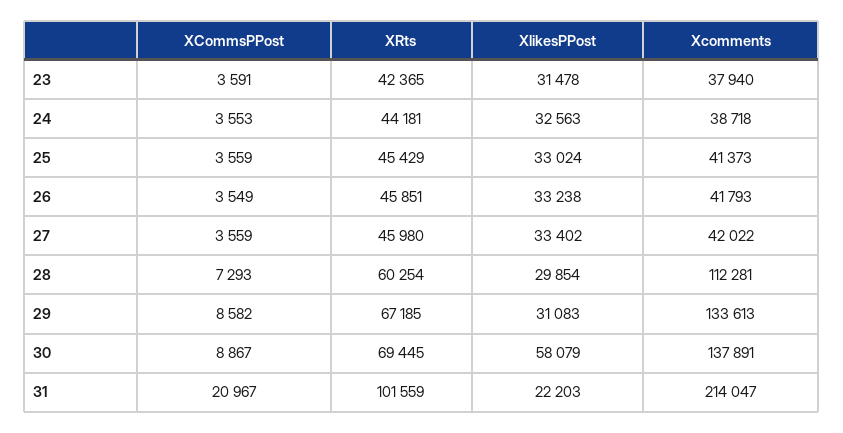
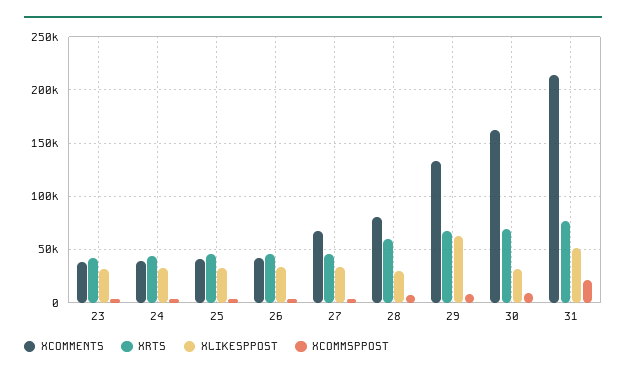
Xcomments, 27: 42022 -> 70000
Xcomments, 28: 112281 -> 80000
XlikesPPost, 29: 31083 -> 60000
XlikesPPost, 30: 58079 -> 30000
Xcomments, 30: 137891 -> 160000
XRts, 31: 101559 -> 80000
XlikesPPost, 31: 22203 -> 50000

